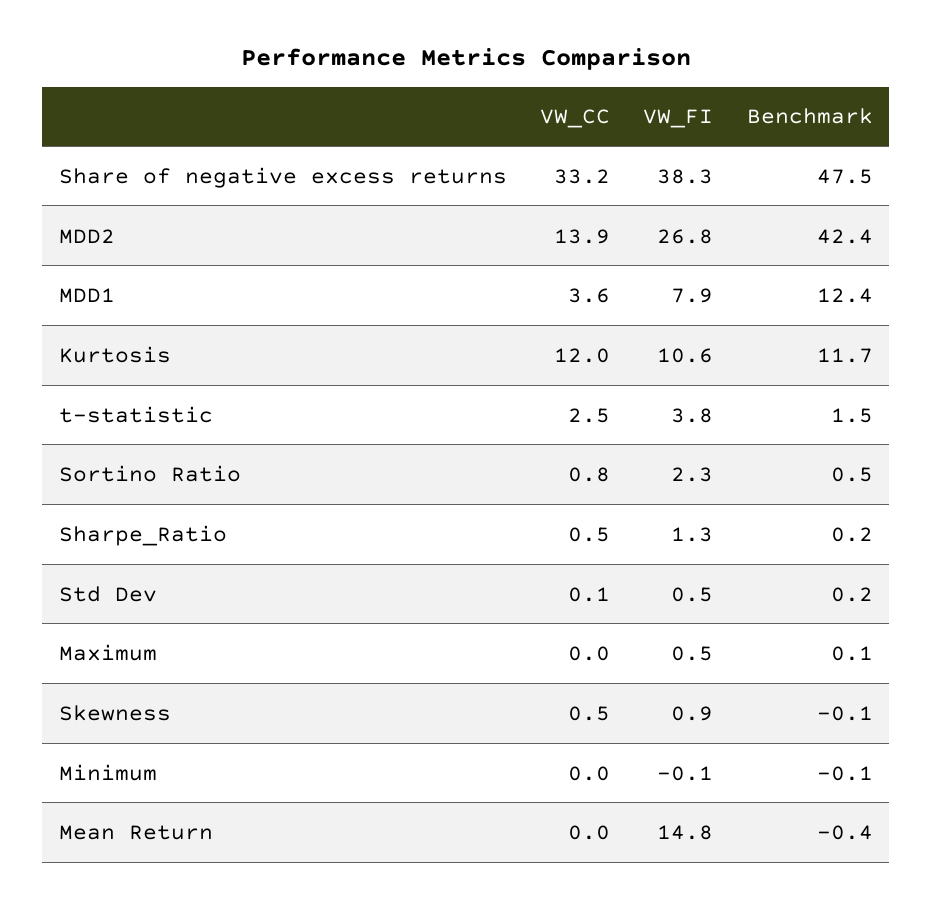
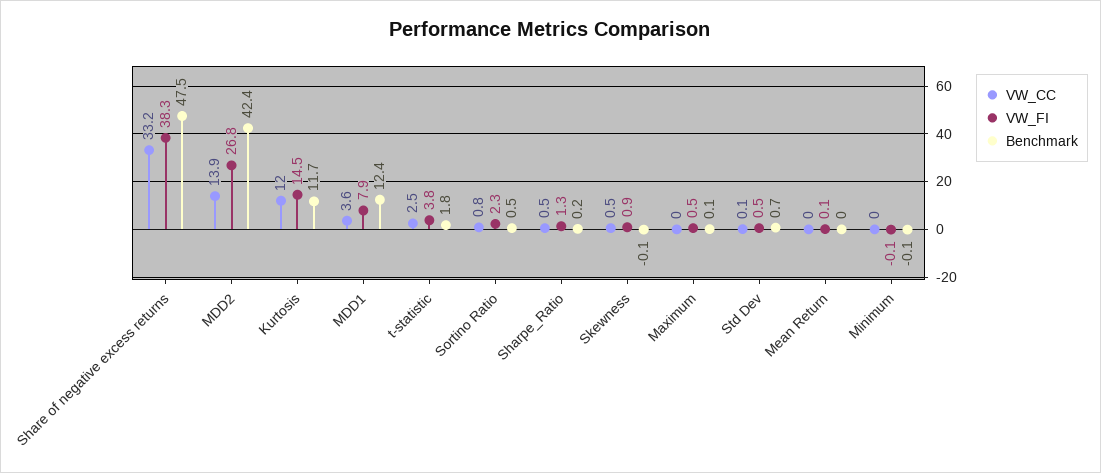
VW_FI, Kurtosis: 10.6 -> 14.5
Benchmark, t-statistic: 1.5 -> 1.8
Benchmark, Std Dev: 0.2 -> 0.7
VW_FI, Mean Return: 14.8 -> 0.1
Benchmark, Mean Return: -0.4 -> 0

